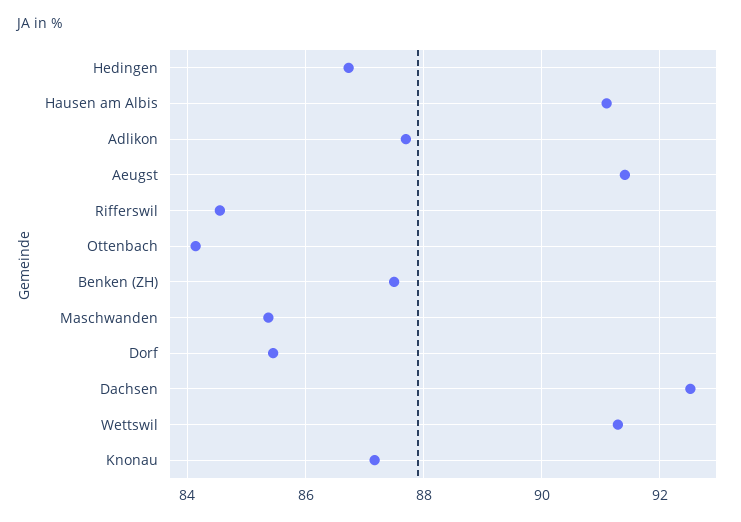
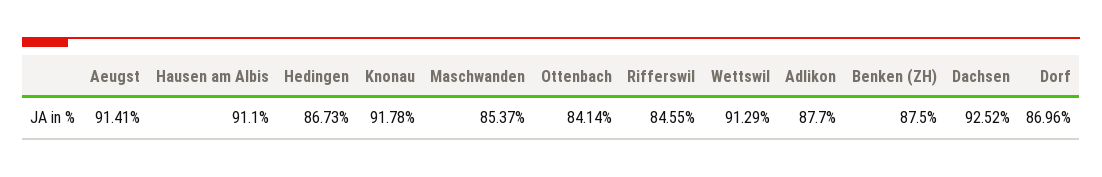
Dorf: 85.4 -> 86.96
Knonau: 87.2 -> 91.78

